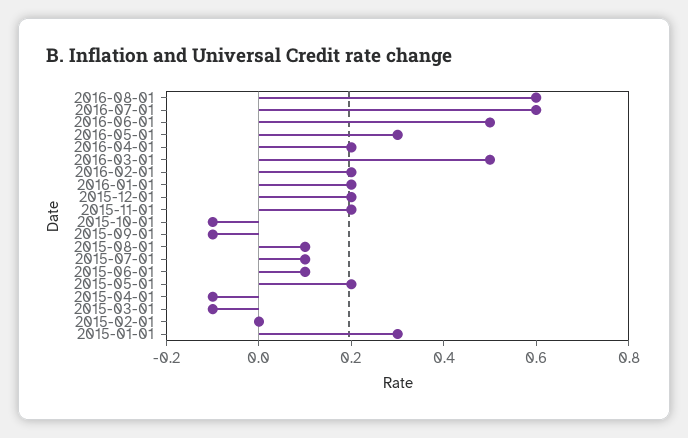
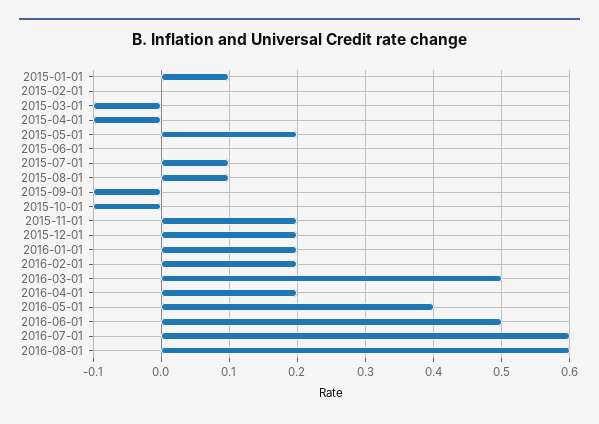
2016-05-01: 0.3 -> 0.4
2015-06-01: 0.1 -> 0
2015-01-01: 0.3 -> 0.1

